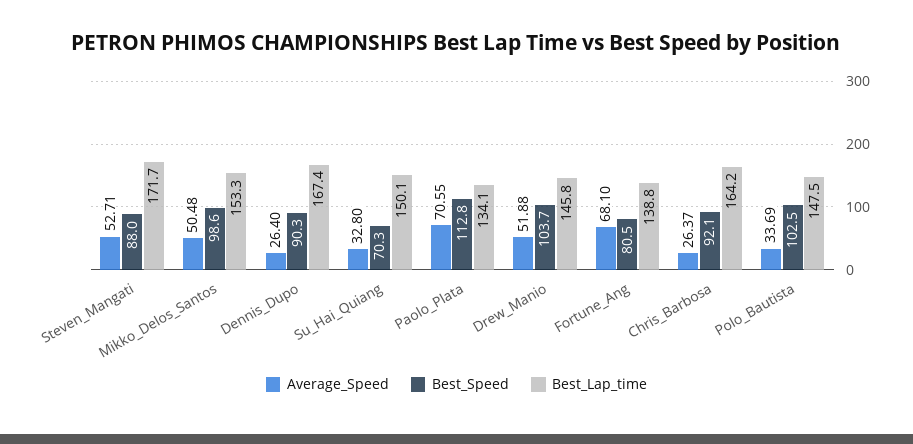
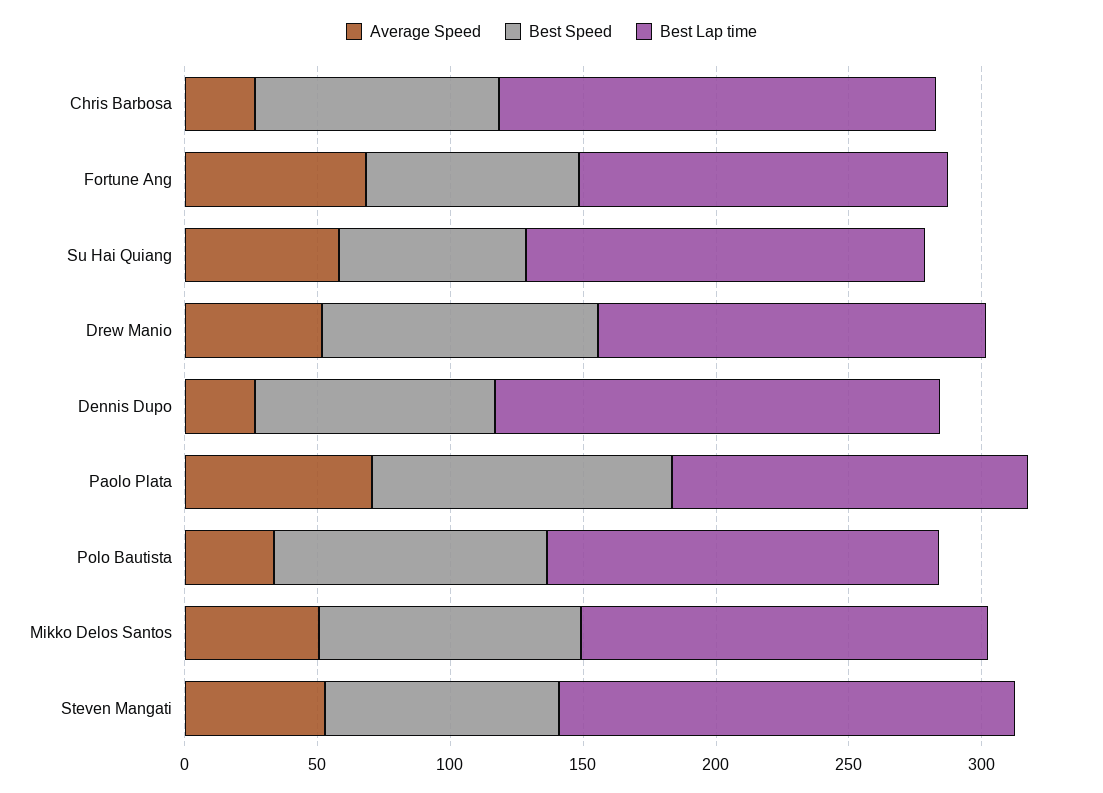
Average_Speed, Su_Hai_Quiang: 32.8 -> 60

